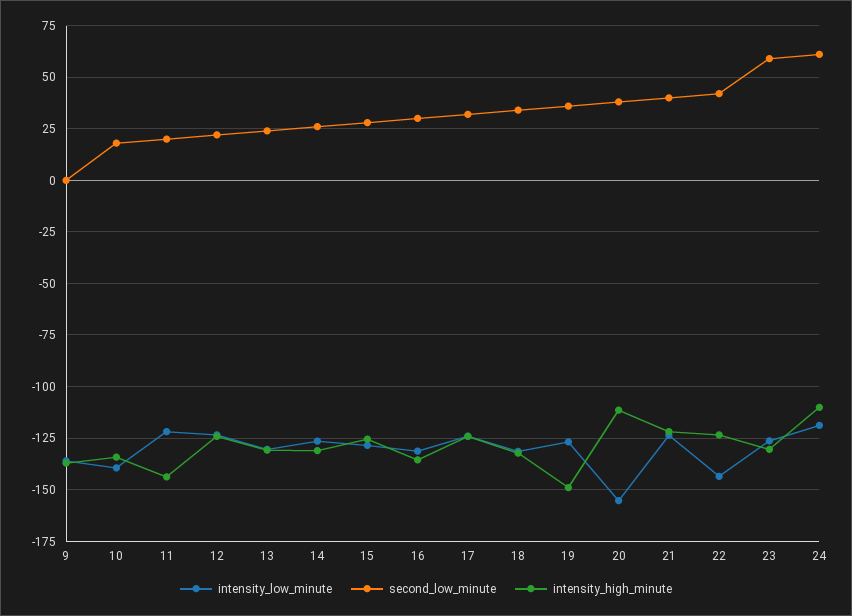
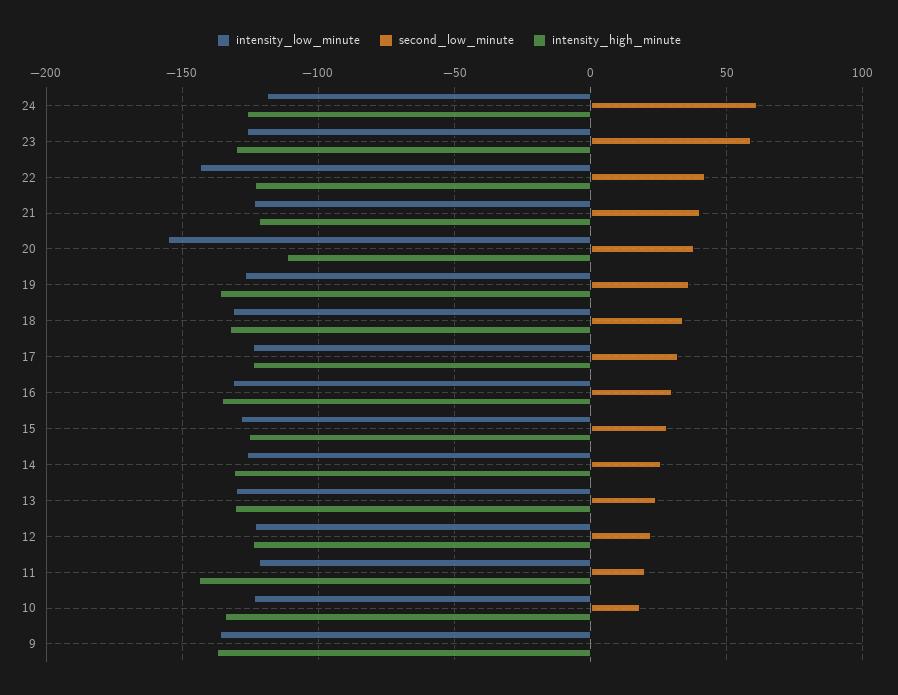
intensity_low_minute, 10: -140 -> -125
intensity_high_minute, 19: -150 -> -135
intensity_high_minute, 24: -110 -> -125

